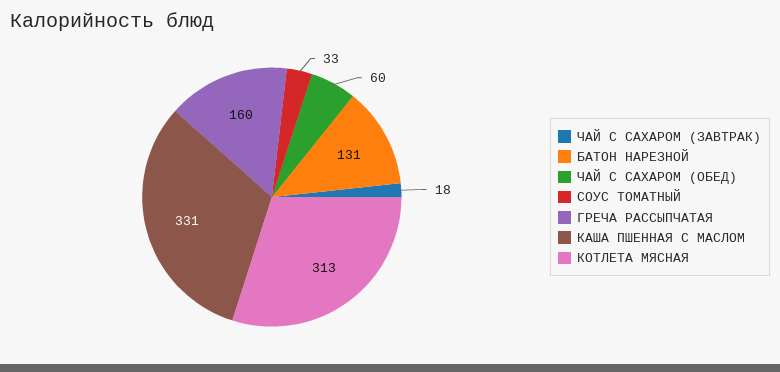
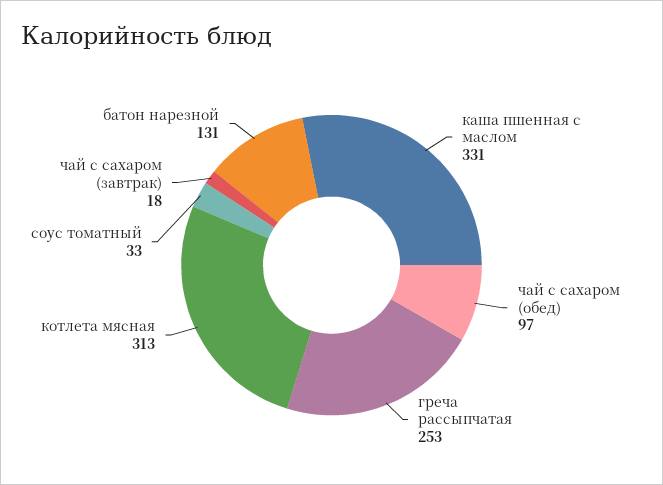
ЧАЙ С САХАРОМ (ОБЕД): 60 -> 97
ГРЕЧА РАССЫПЧАТАЯ: 160 -> 253

